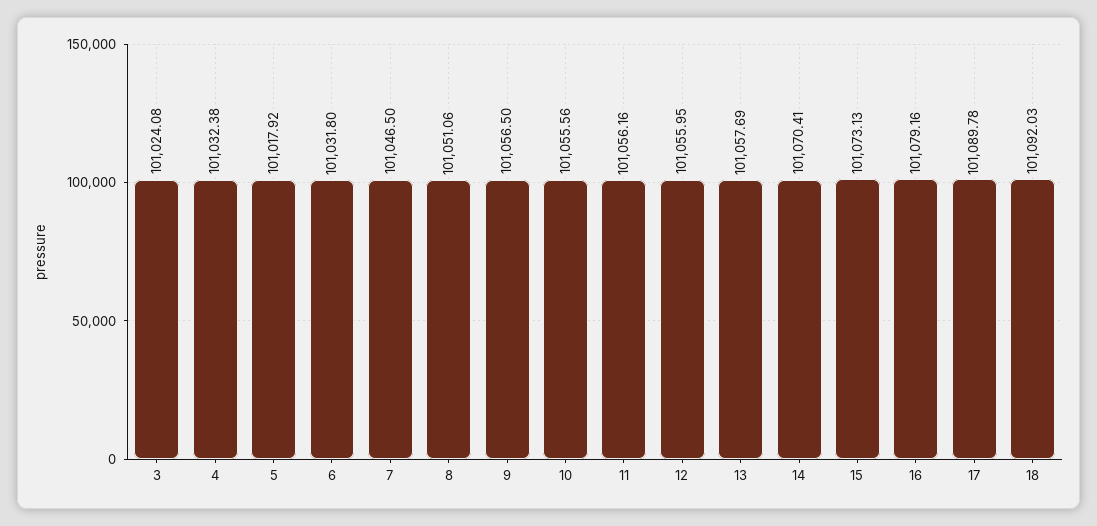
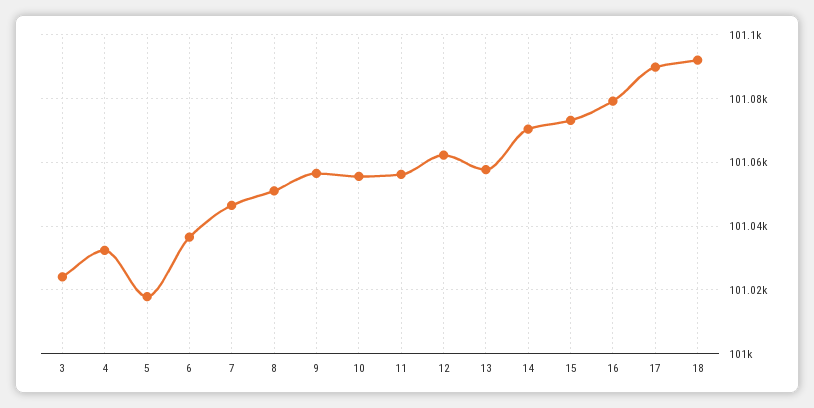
6: 101031.8 -> 101036
12: 101055.95 -> 101062

